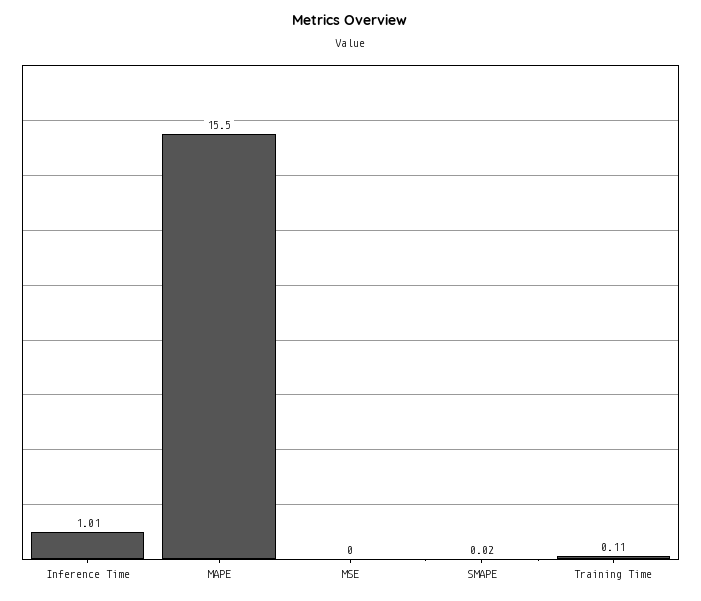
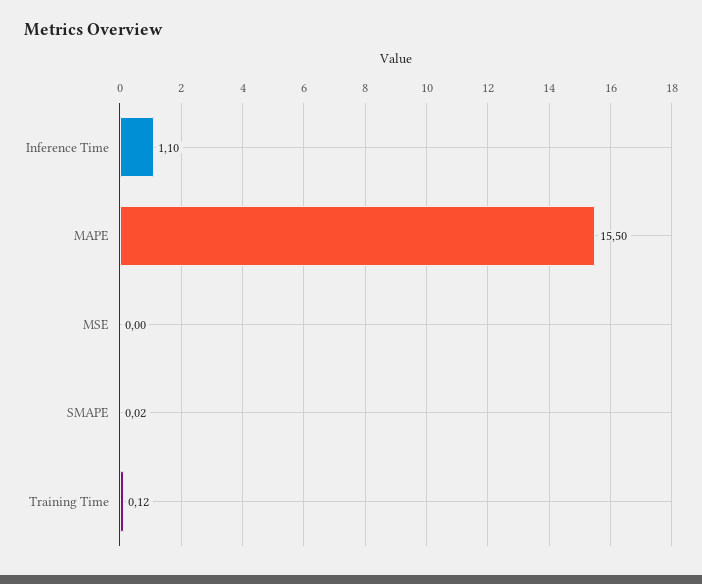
Inference Time: 1.01 -> 1.1
Training Time: 0.11 -> 0.12

